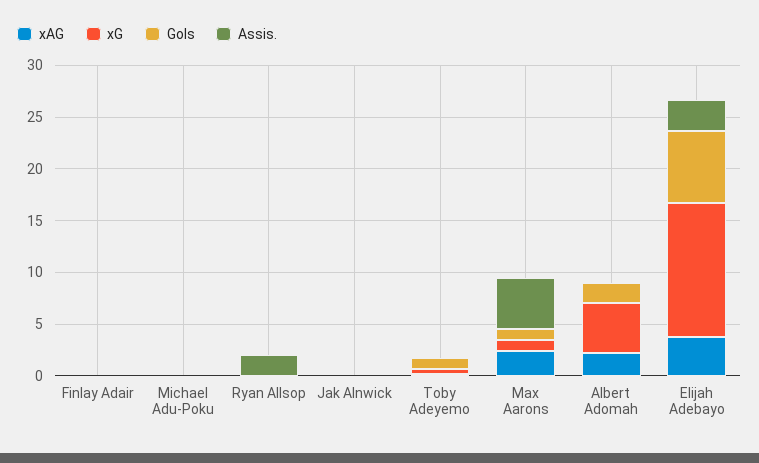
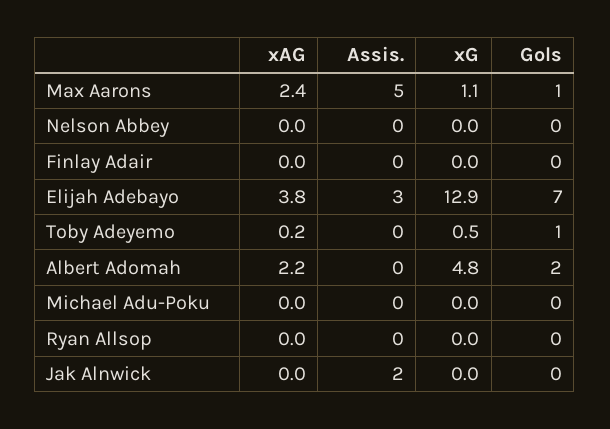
Assis., Ryan Allsop: 2 -> 0
Assis., Jak Alnwick: 0 -> 2
xAG, Nelson Abbey: none -> 0
Assis., Nelson Abbey: none -> 0
xG, Nelson Abbey: none -> 0
Gols, Nelson Abbey: none -> 0

